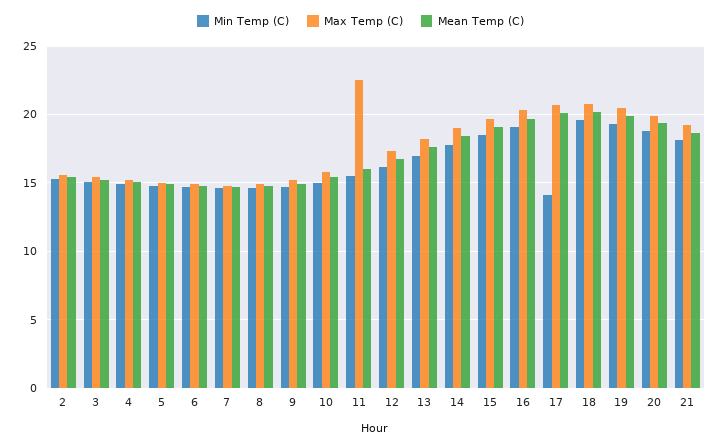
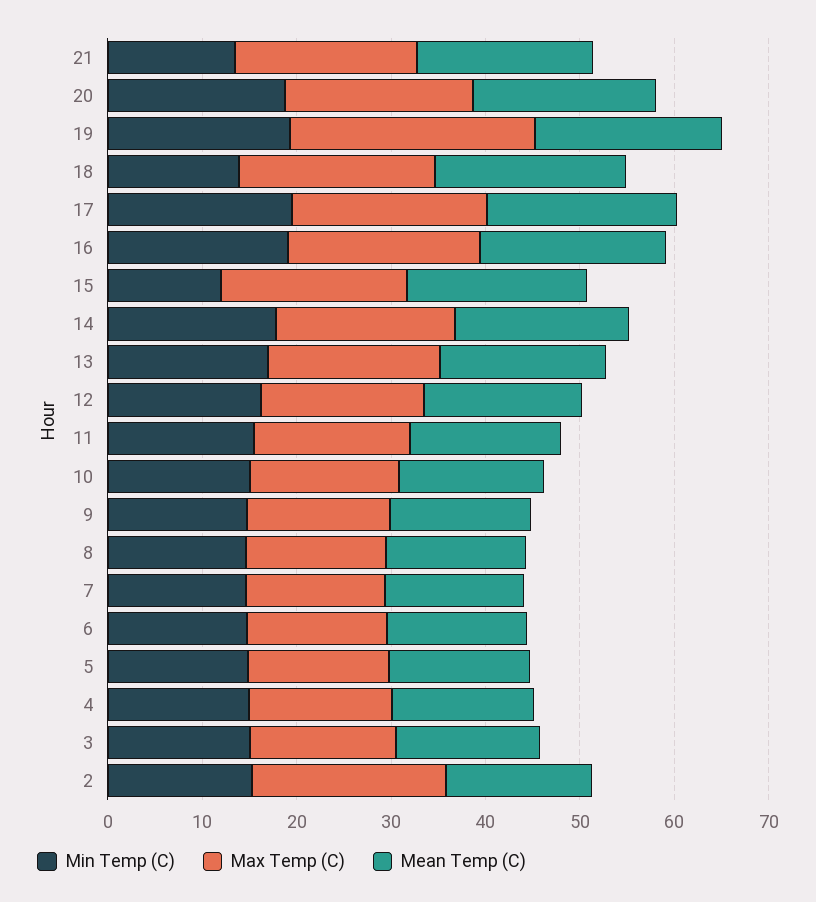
Max Temp (C), 2: 15.5 -> 20
Max Temp (C), 11: 22.5 -> 16
Min Temp (C), 15: 18.5 -> 12
Min Temp (C), 17: 14 -> 20
Min Temp (C), 18: 19.5 -> 14
Max Temp (C), 19: 20.5 -> 26
Min Temp (C), 21: 18 -> 14

